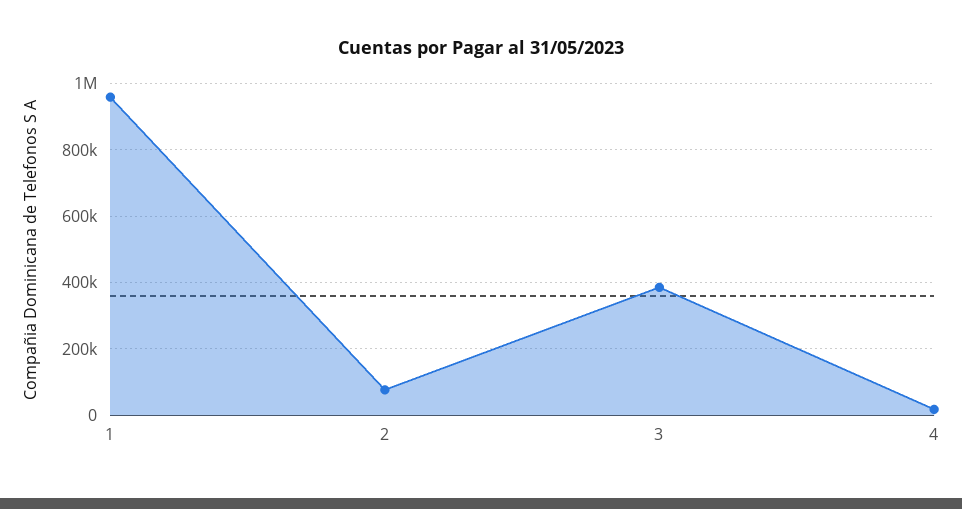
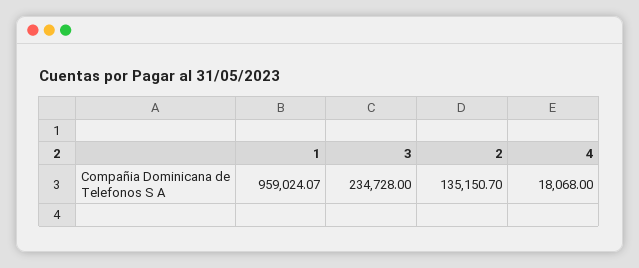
2: 80000 -> 135150.7
3: 380000 -> 234728

